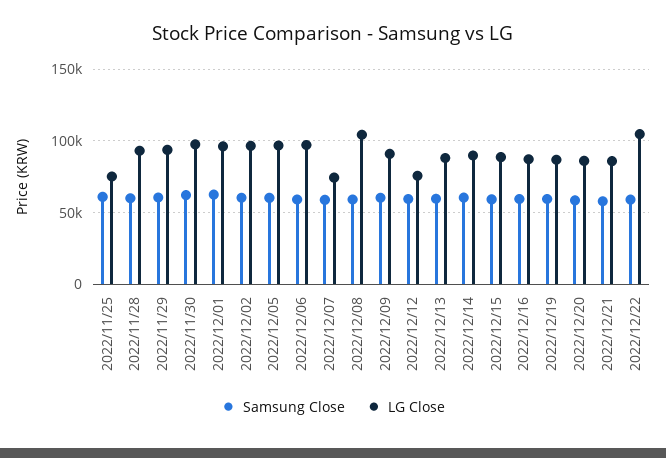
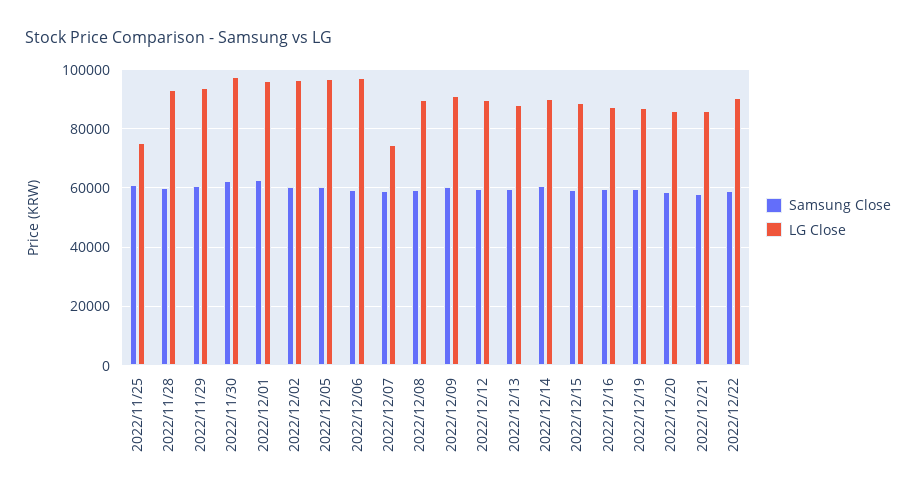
LG Close, 2022/12/08: 105000 -> 90000
LG Close, 2022/12/12: 75000 -> 90000
LG Close, 2022/12/22: 105000 -> 90000

